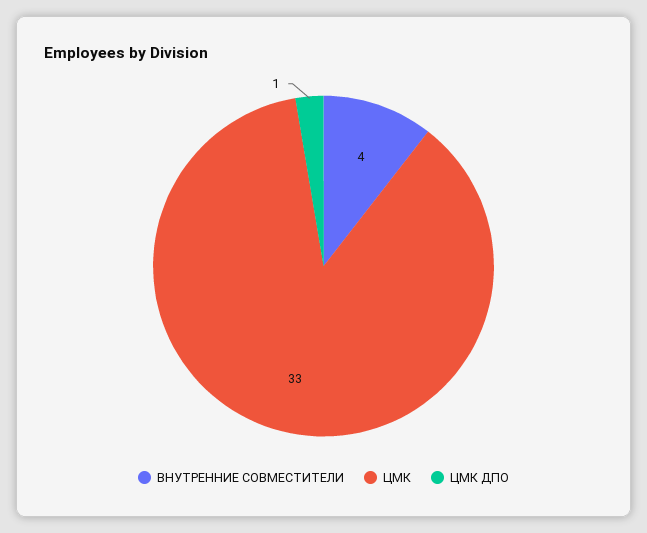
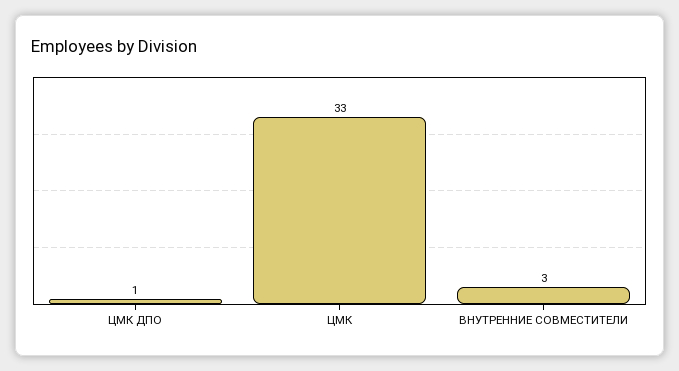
ВНУТРЕННИЕ СОВМЕСТИТЕЛИ: 4 -> 3

